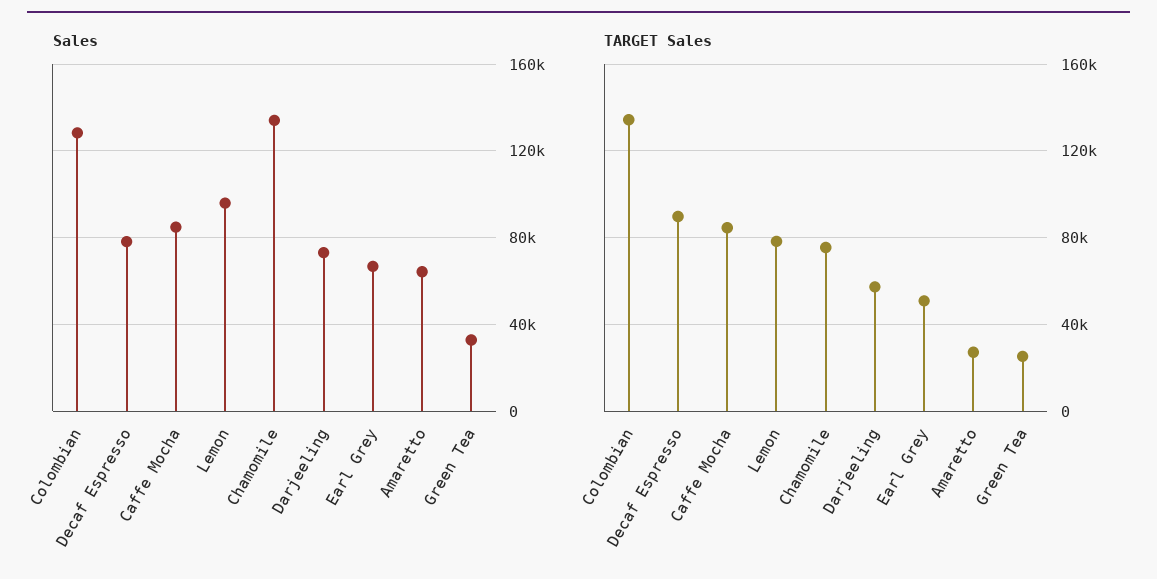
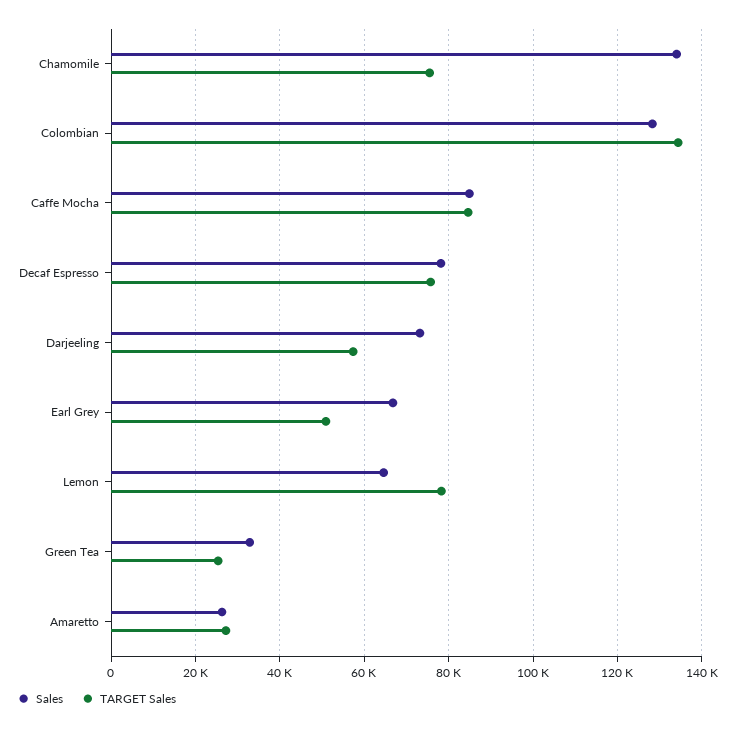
Sales, Lemon: 95000 -> 64000
Sales, Amaretto: 65000 -> 26000
TARGET Sales, Decaf Espresso: 90000 -> 76000

